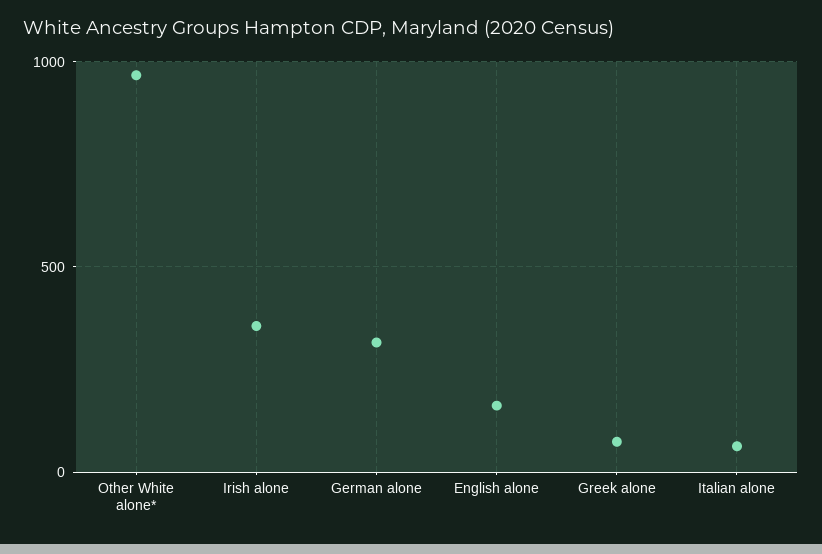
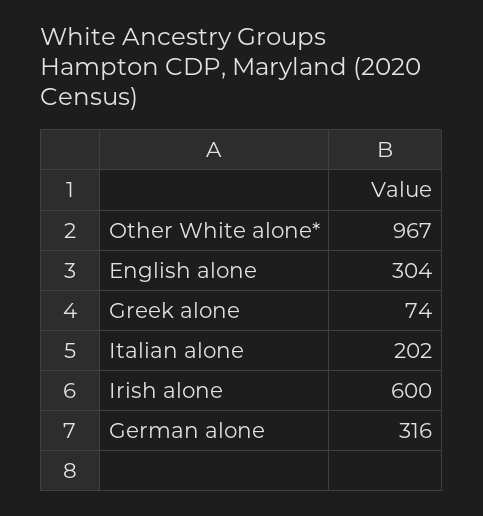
Irish alone: 350 -> 600
English alone: 150 -> 304
Italian alone: 50 -> 202

